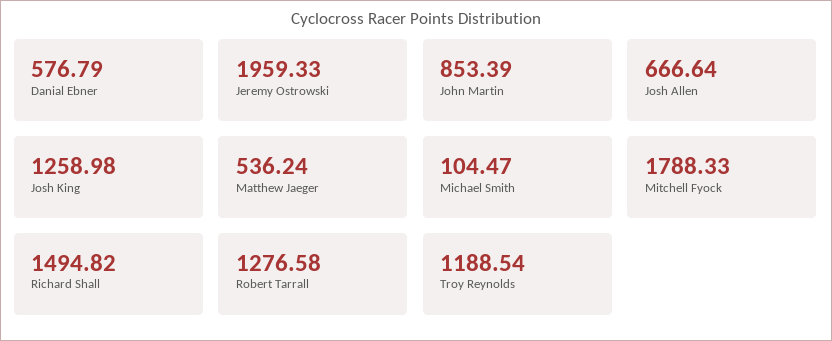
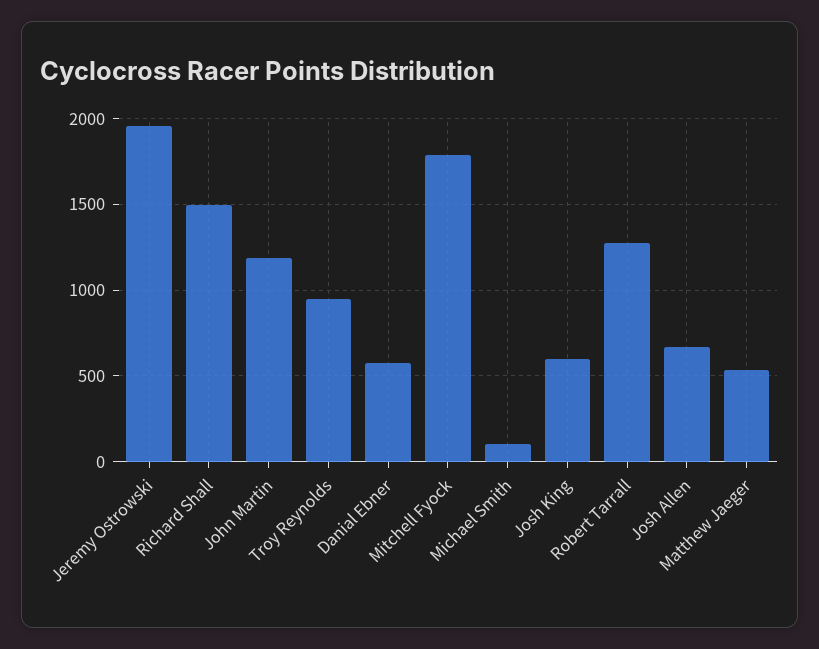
John Martin: 853.39 -> 1200
Josh King: 1258.98 -> 600
Troy Reynolds: 1188.54 -> 950

